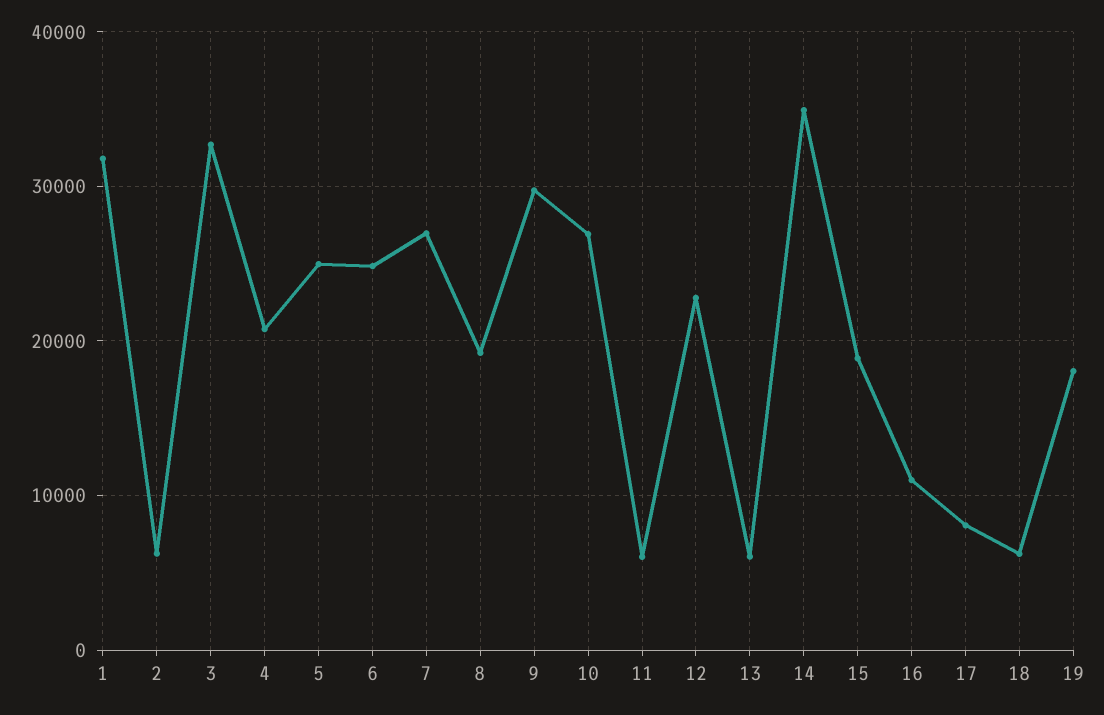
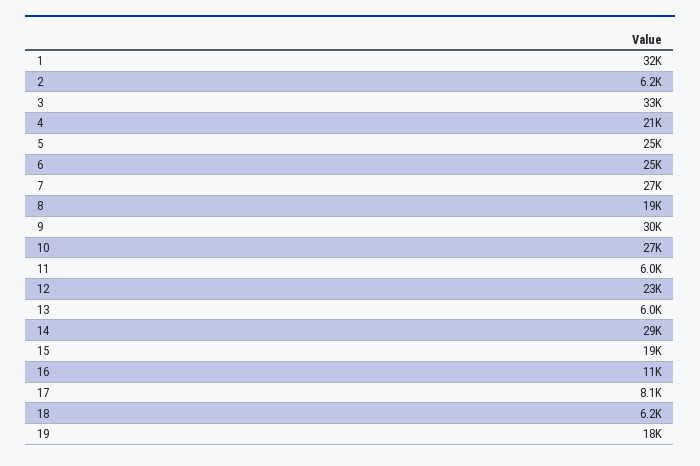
14: 35000 -> 29000

